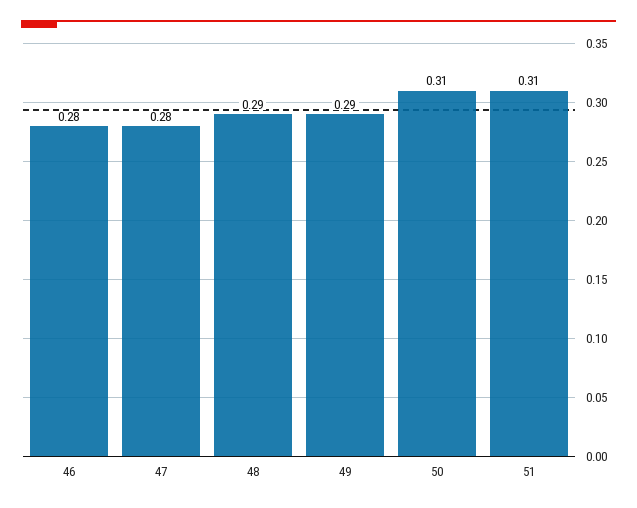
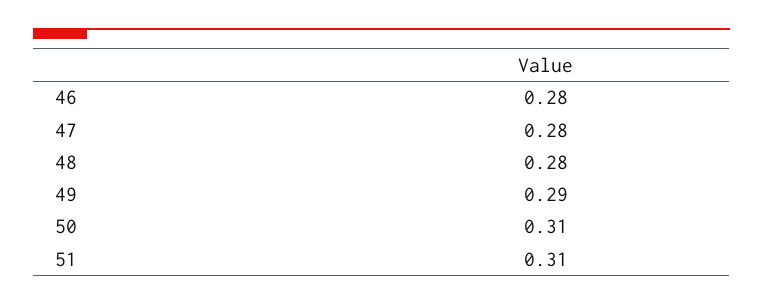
48: 0.29 -> 0.28

